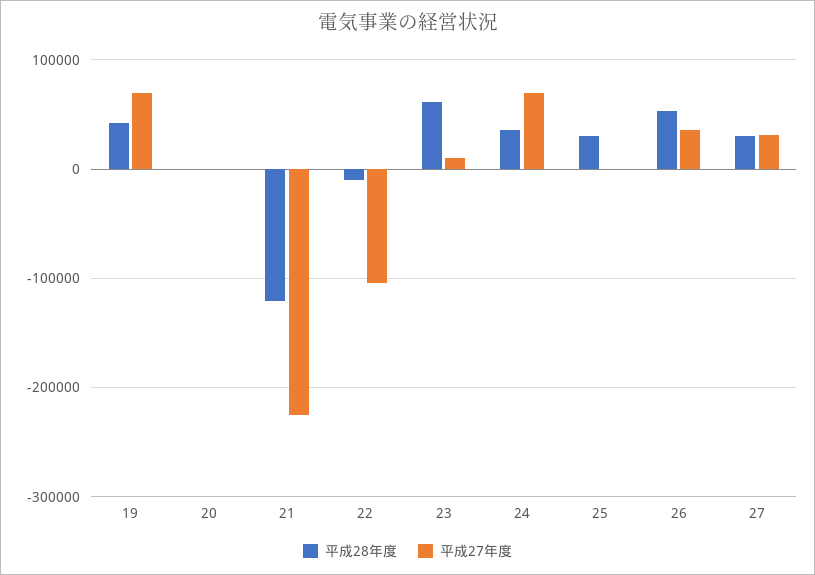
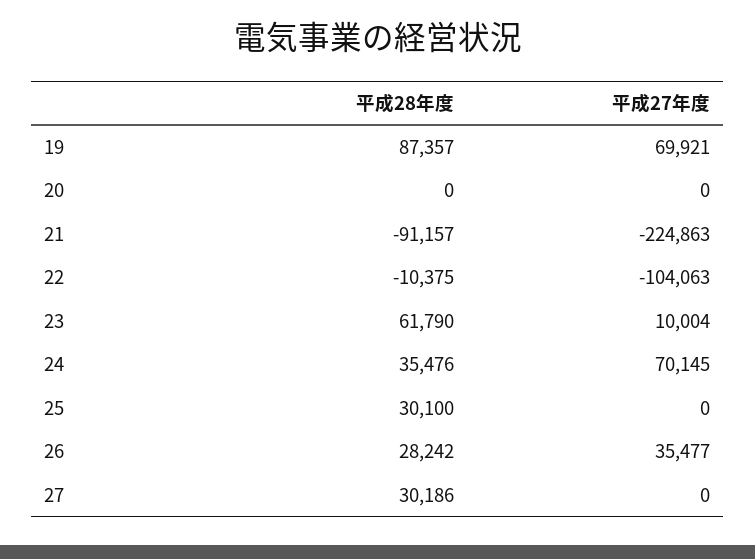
平成28年度, 19: 40000 -> 87357
平成28年度, 21: -120000 -> -91157
平成28年度, 26: 50000 -> 28242
平成27年度, 27: 30000 -> 0

